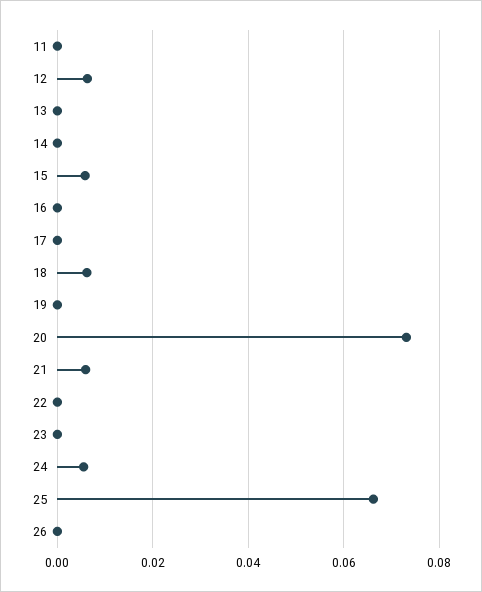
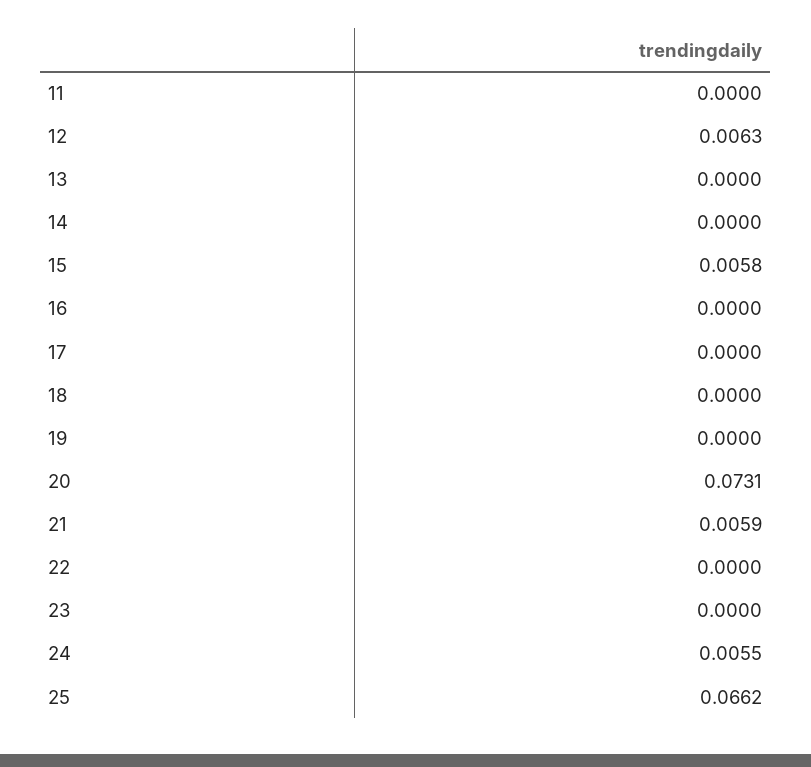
18: 0.006 -> 0
26: 0 -> none

